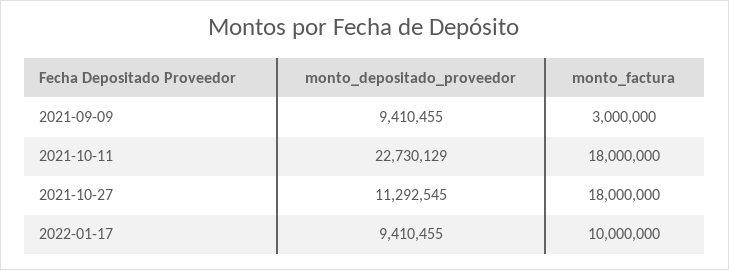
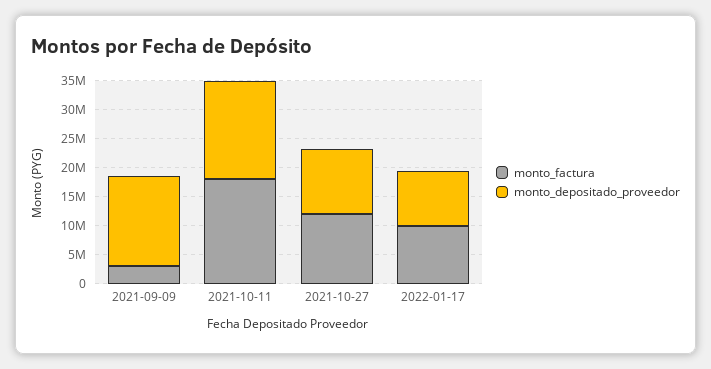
monto_depositado_proveedor, 2021-09-09: 9410455 -> 15000000
monto_depositado_proveedor, 2021-10-11: 22730129 -> 17500000
monto_factura, 2021-10-27: 18000000 -> 12500000

